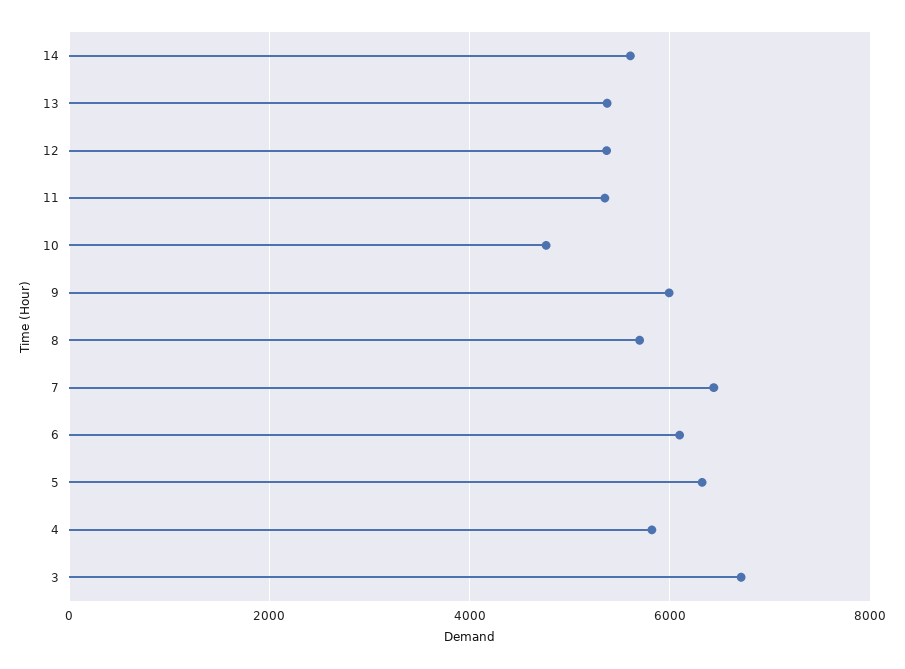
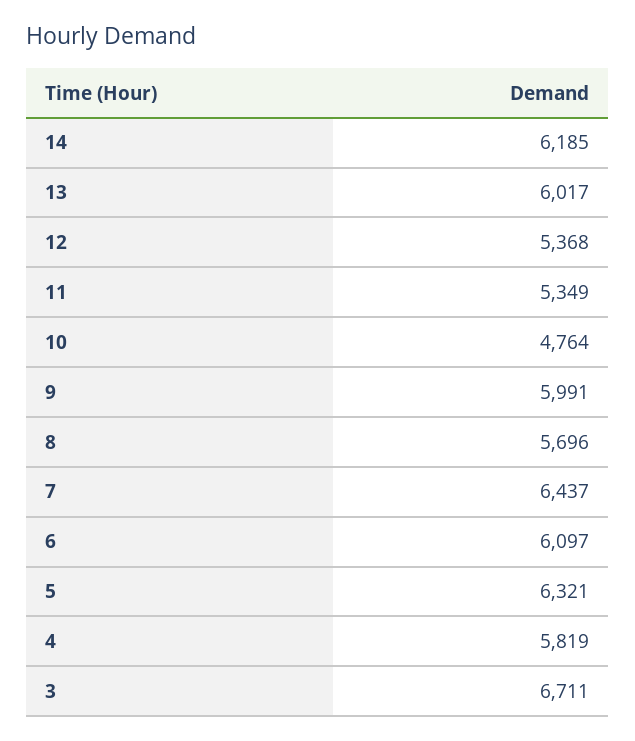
14: 5600 -> 6185
13: 5400 -> 6017

